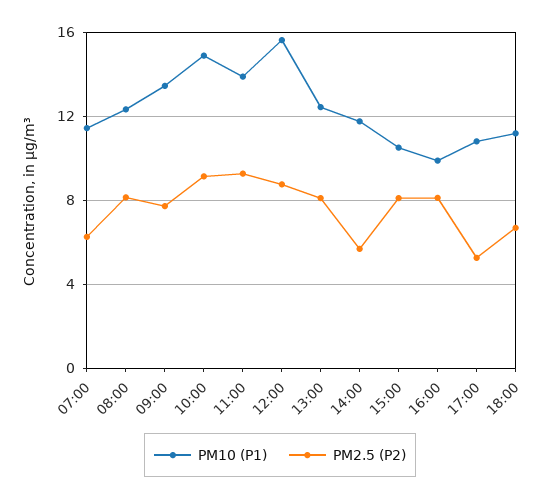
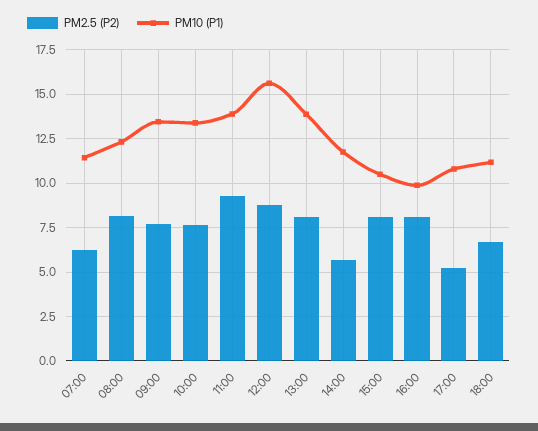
PM10 (P1), 10:00: 15 -> 13.5
PM2.5 (P2), 10:00: 9 -> 7.5
PM10 (P1), 13:00: 12.5 -> 14

